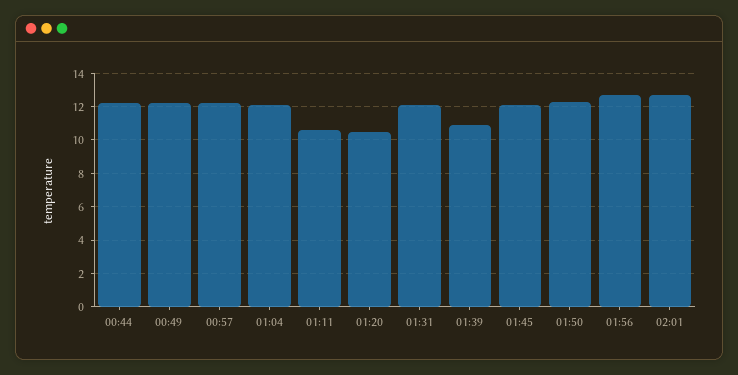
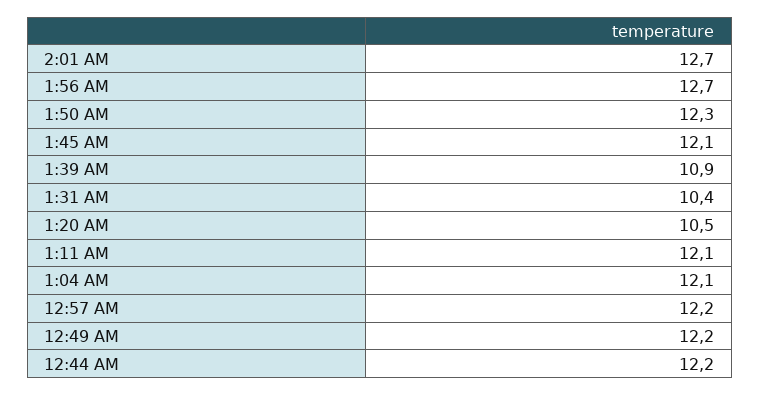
01:11: 10.5 -> 12.1
01:31: 12 -> 10.4

